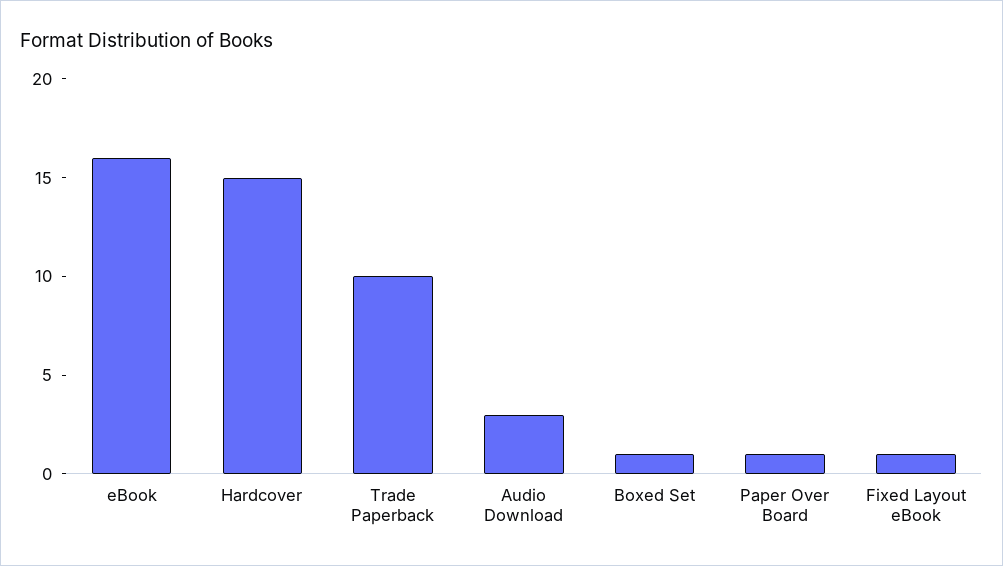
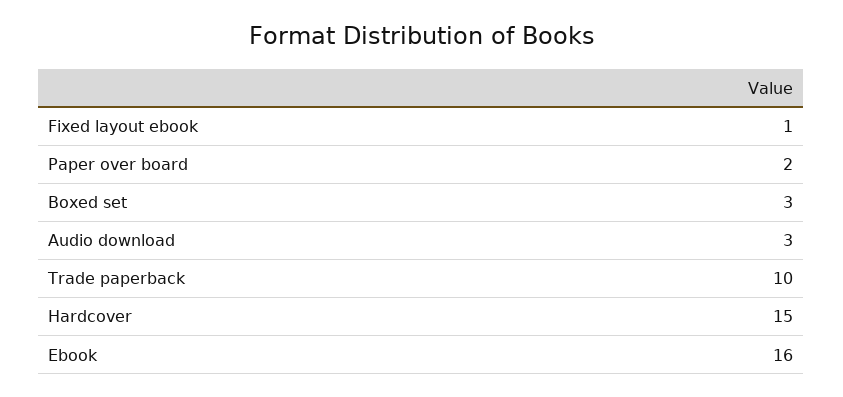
Boxed Set: 1 -> 3
Paper Over Board: 1 -> 2

